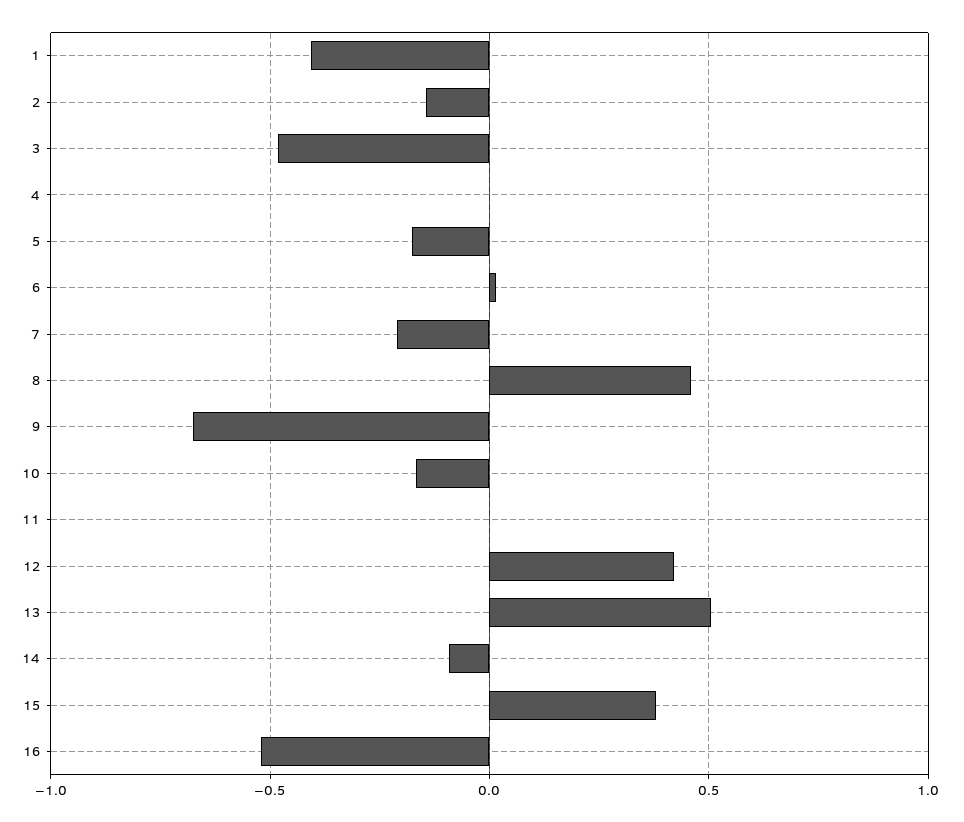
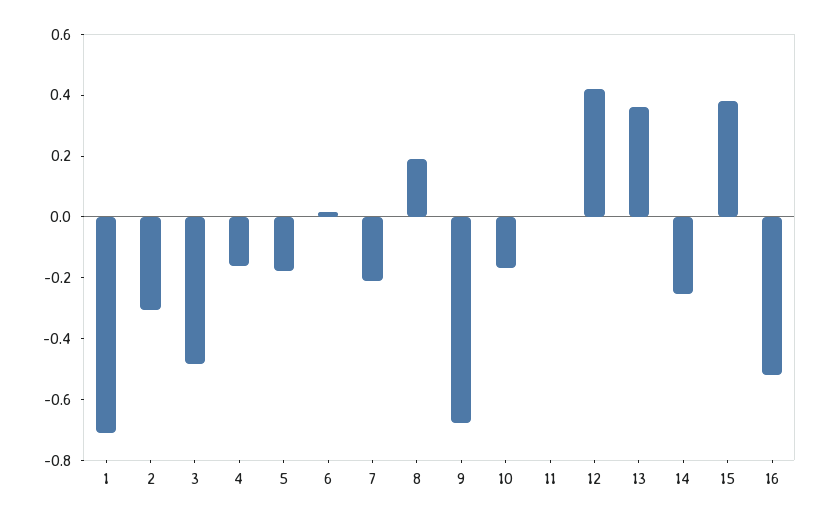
1: -0.4 -> -0.7
2: -0.15 -> -0.3
4: 0 -> -0.15
8: 0.45 -> 0.2
13: 0.5 -> 0.35
14: -0.1 -> -0.25

